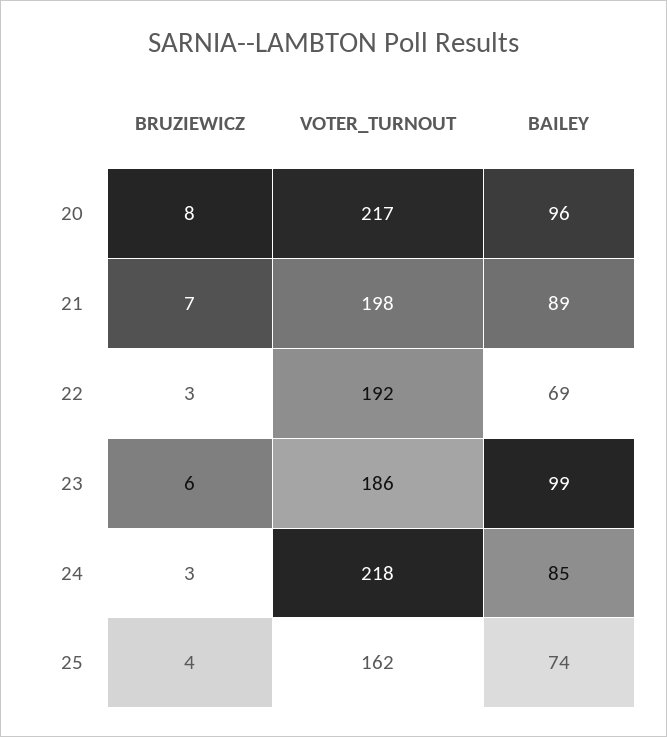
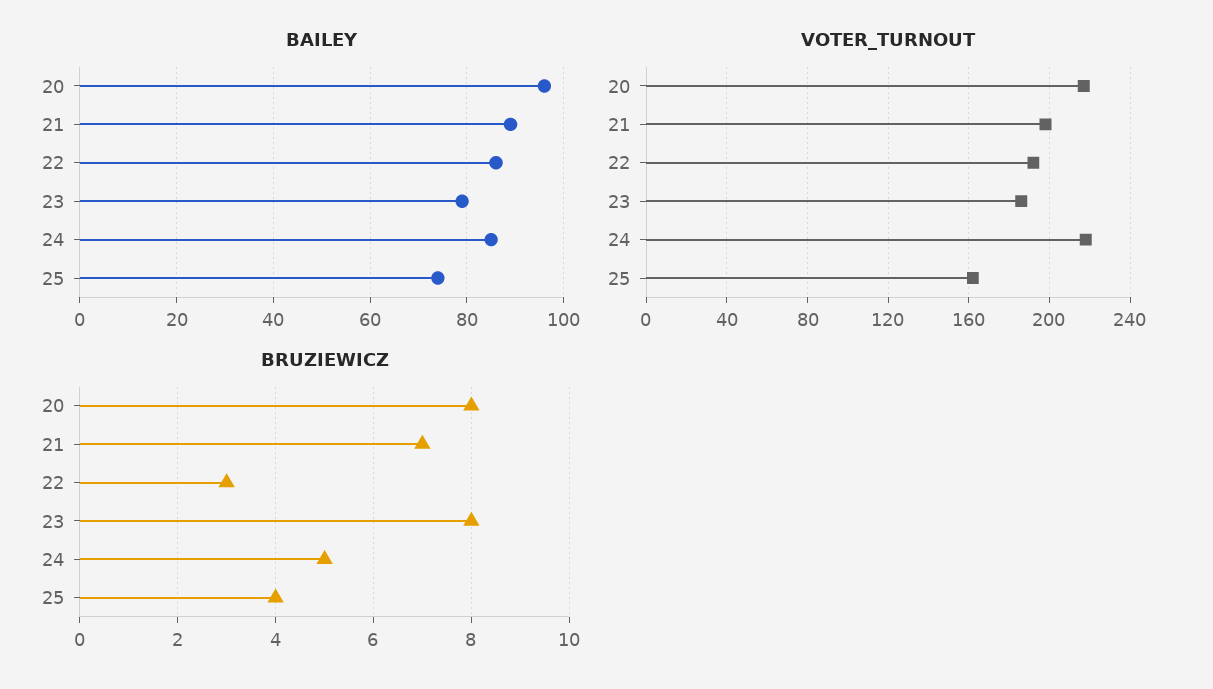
BAILEY, 22: 69 -> 85
BRUZIEWICZ, 23: 6 -> 8
BAILEY, 23: 99 -> 80
BRUZIEWICZ, 24: 3 -> 5

